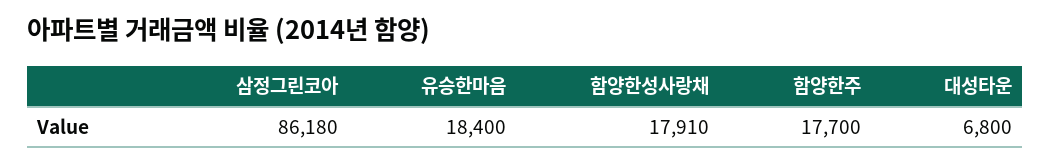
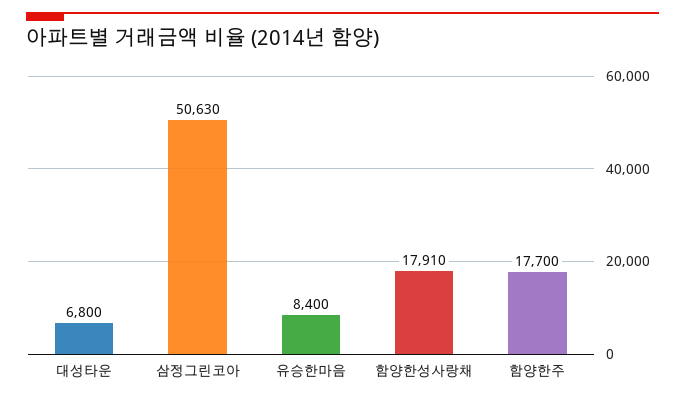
삼정그린코아: 86180 -> 50630
유승한마음: 18400 -> 8400

